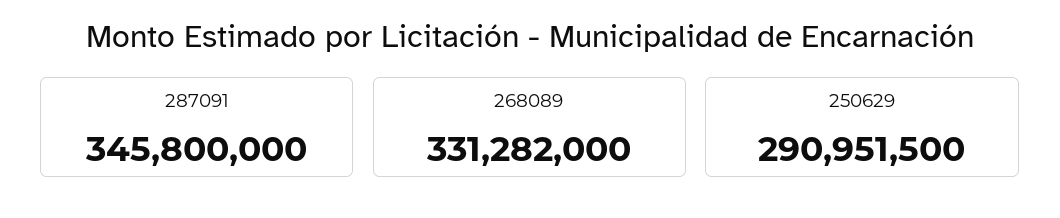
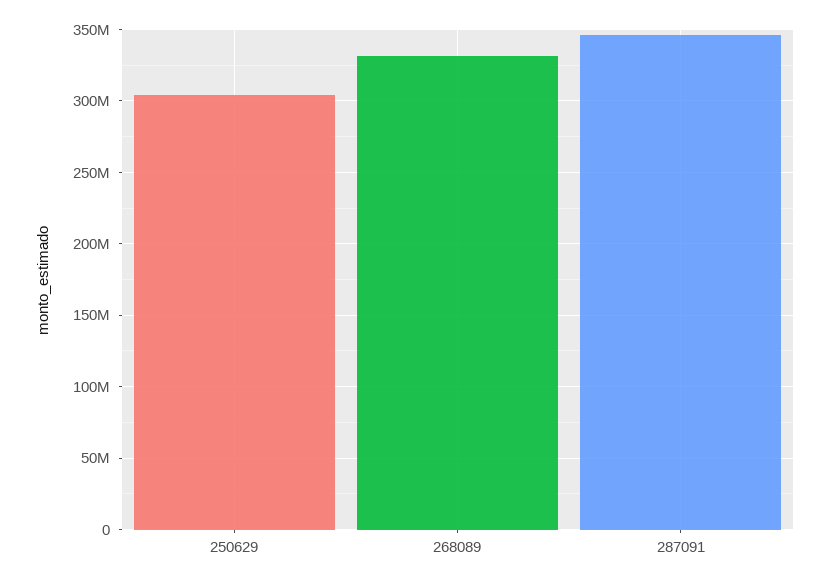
250629: 290951500 -> 305000000

